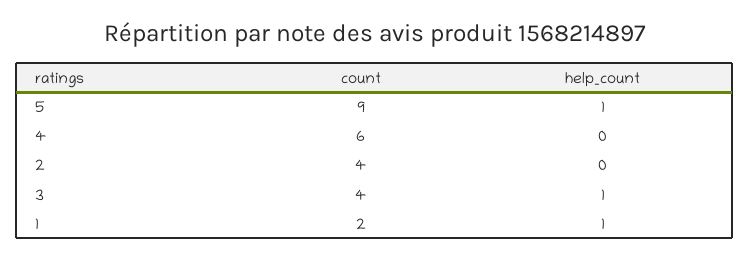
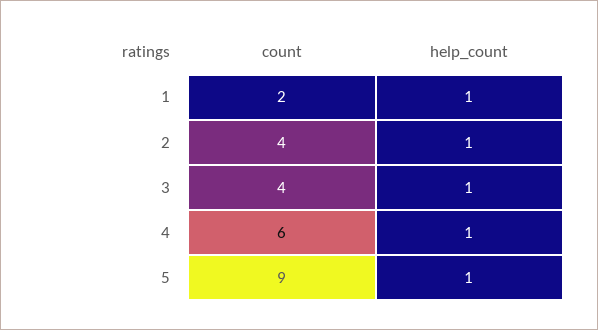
help_count, 4: 0 -> 1
help_count, 2: 0 -> 1

